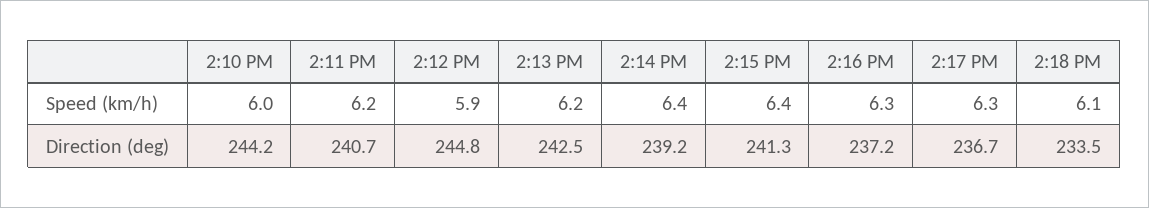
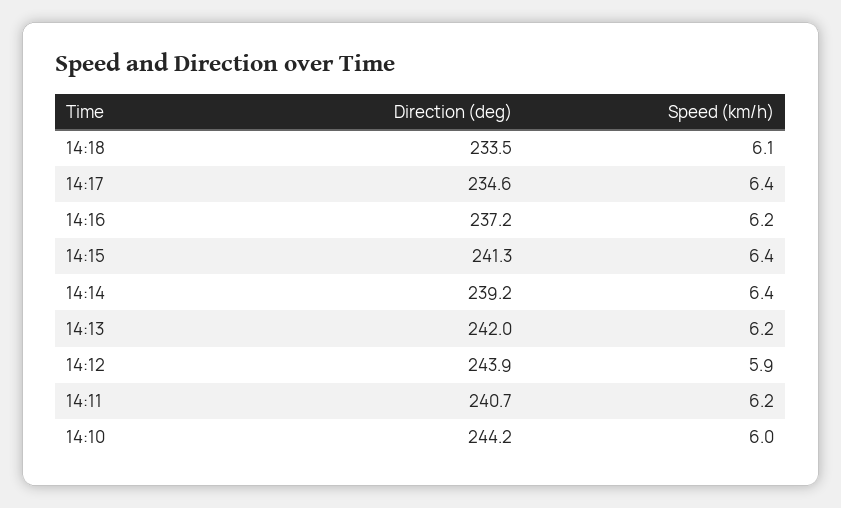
2:16 PM, Speed (km/h): 6.3 -> 6.2
2:17 PM, Speed (km/h): 6.3 -> 6.4
2:12 PM, Direction (deg): 244.8 -> 243.9
2:13 PM, Direction (deg): 242.5 -> 242
2:17 PM, Direction (deg): 236.7 -> 234.6

